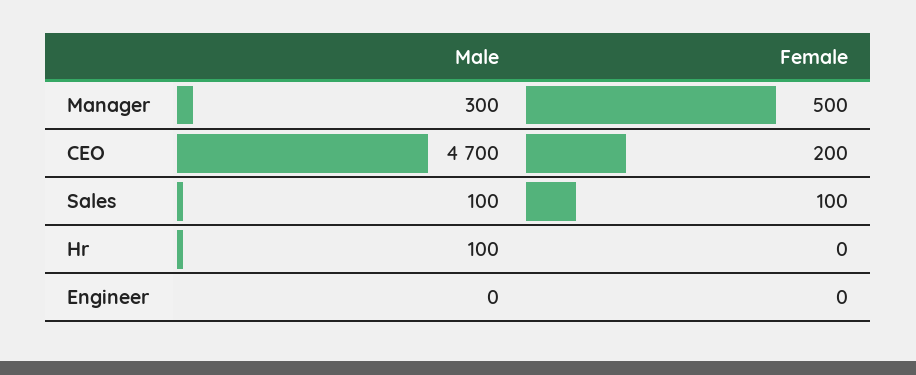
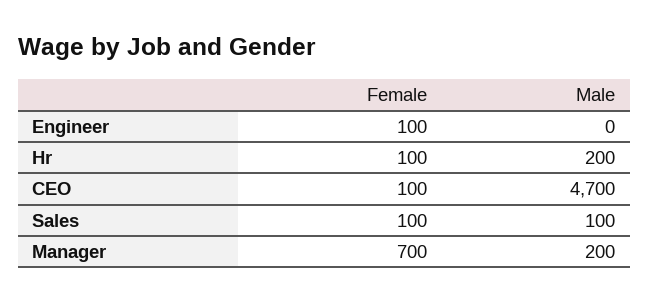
Male, Manager: 300 -> 200
Female, Manager: 500 -> 700
Female, CEO: 200 -> 100
Male, Hr: 100 -> 200
Female, Hr: 0 -> 100
Female, Engineer: 0 -> 100

